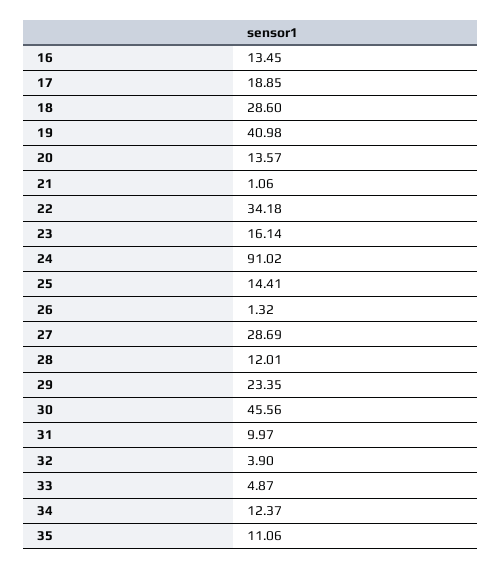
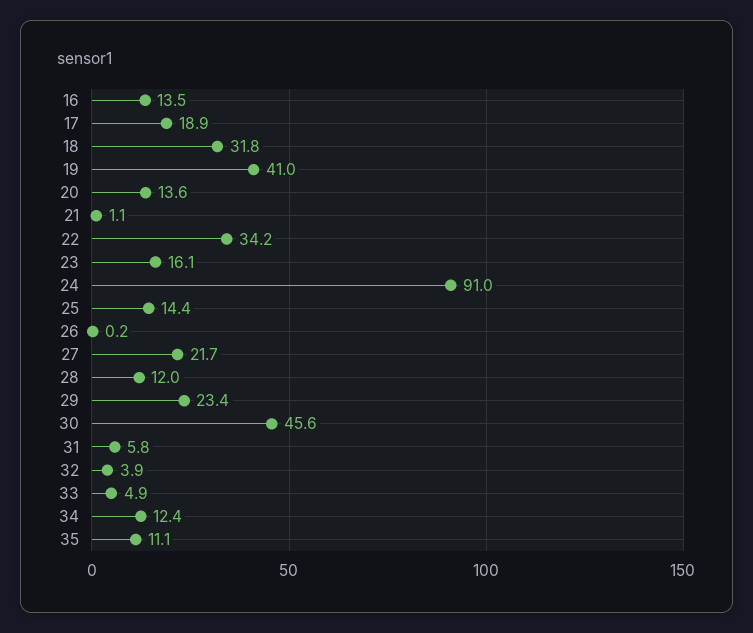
18: 28.6 -> 31.8
26: 1.32 -> 0.2
27: 28.69 -> 21.7
31: 9.97 -> 5.8

